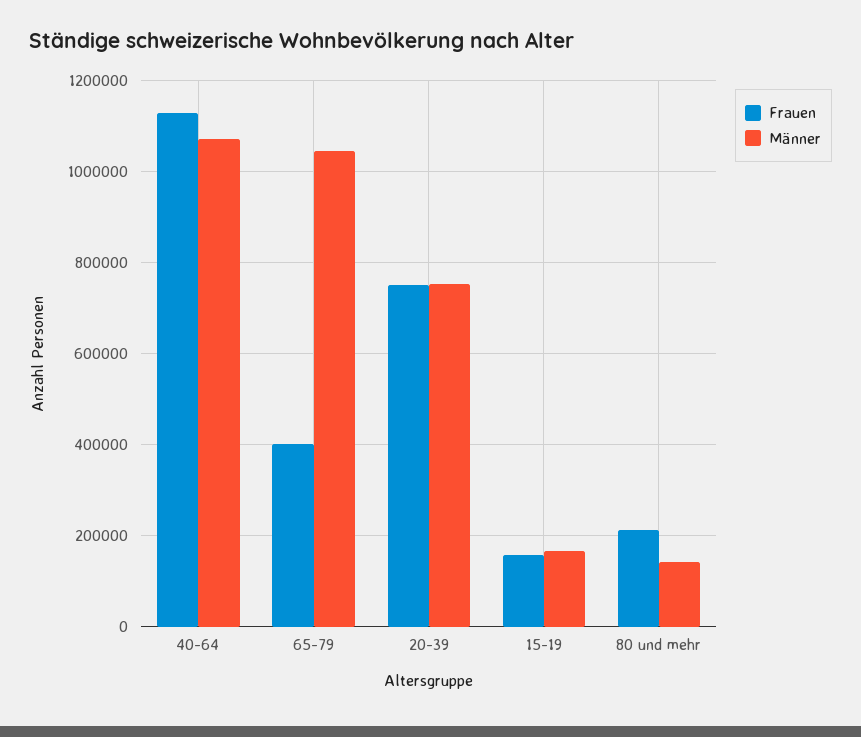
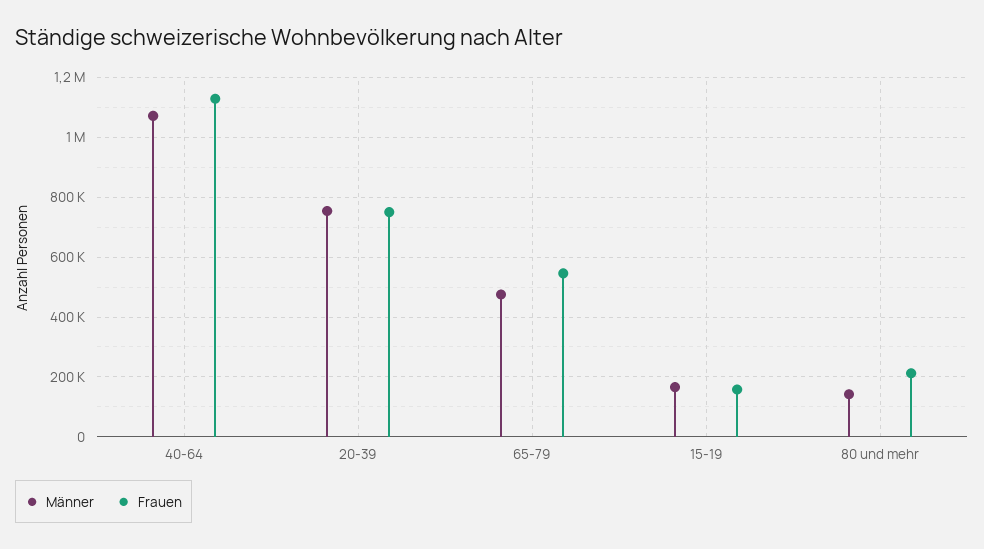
Frauen, 65-79: 400000 -> 550000
Männer, 65-79: 1040000 -> 475000

